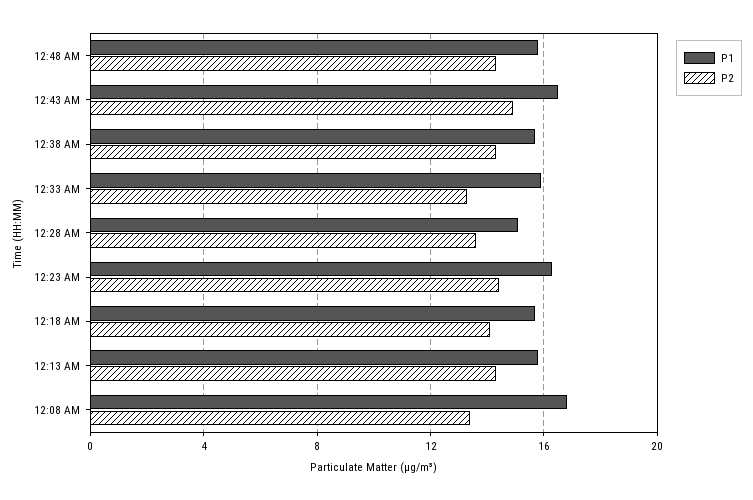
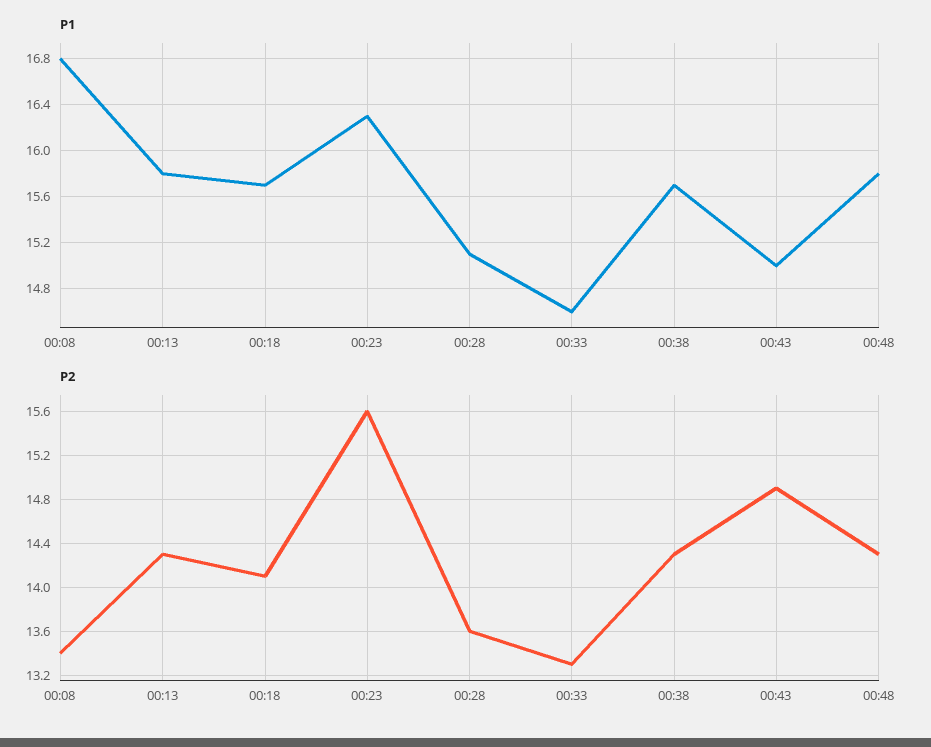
P1, 12:43 AM: 16.5 -> 15
P1, 12:33 AM: 16 -> 14.6
P2, 12:23 AM: 14.5 -> 15.6

